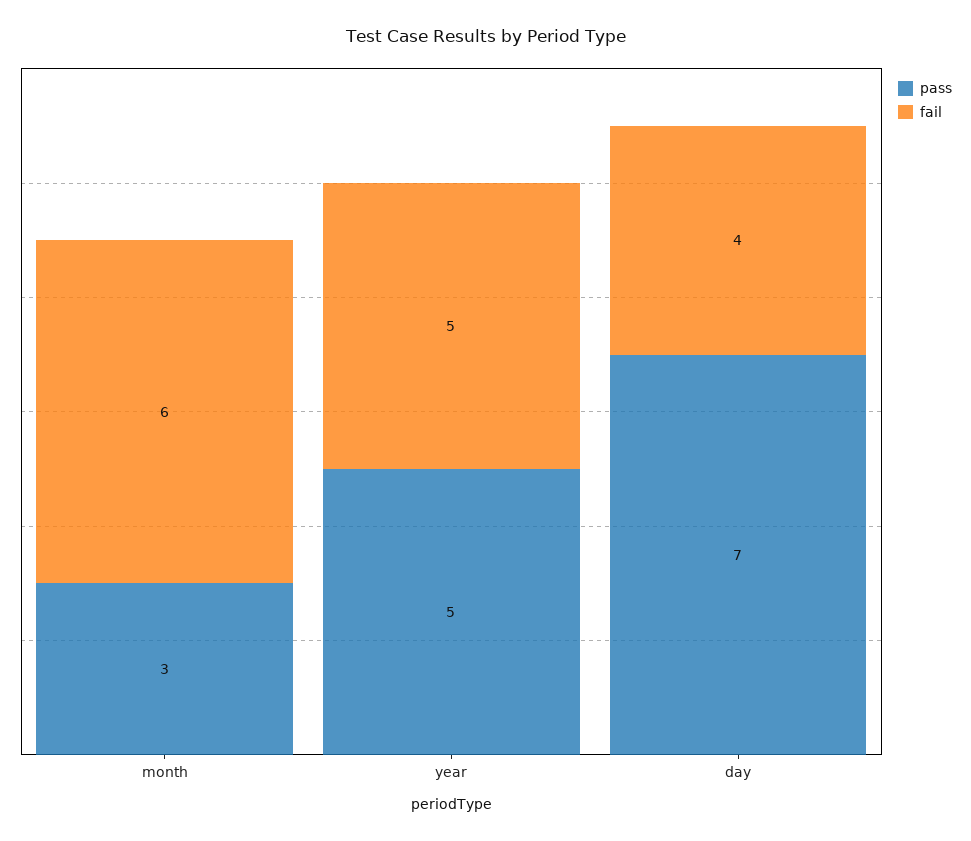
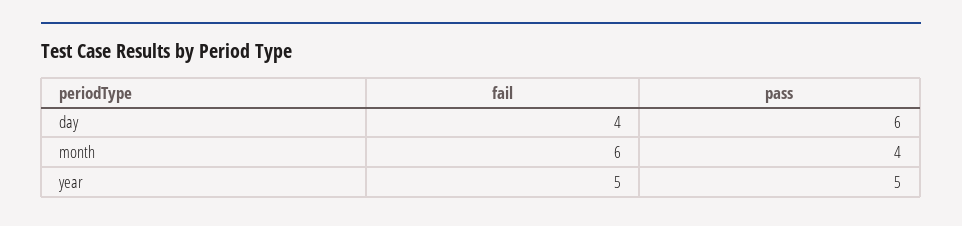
pass, month: 3 -> 4
pass, day: 7 -> 6

